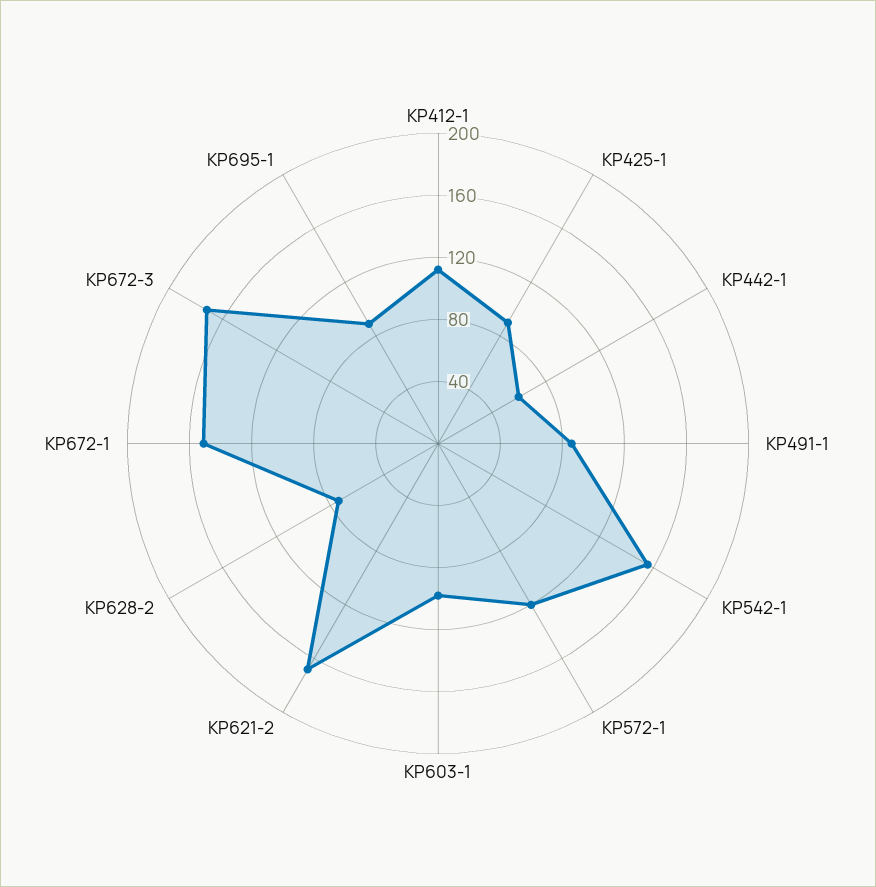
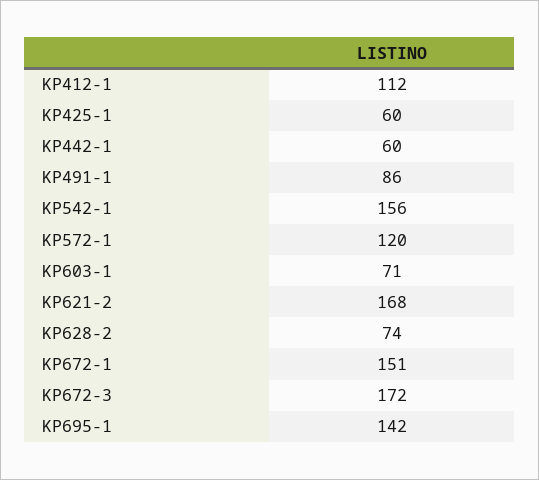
KP425-1: 90 -> 60
KP603-1: 100 -> 71
KP695-1: 90 -> 142

